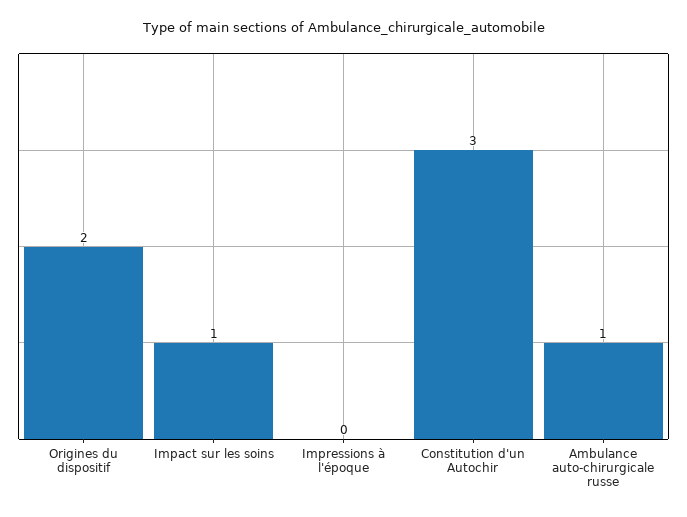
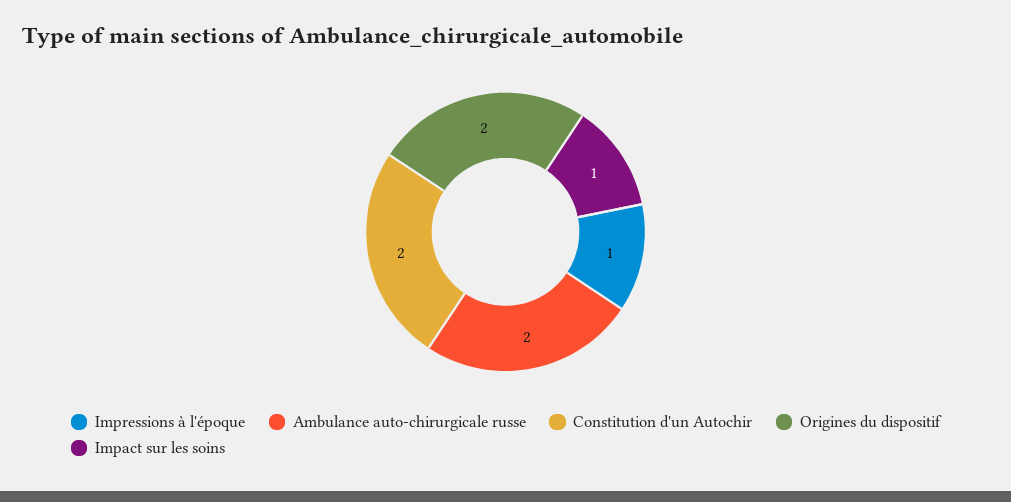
Impressions à l'époque: 0 -> 1
Constitution d'un Autochir: 3 -> 2
Ambulance auto-chirurgicale russe: 1 -> 2

